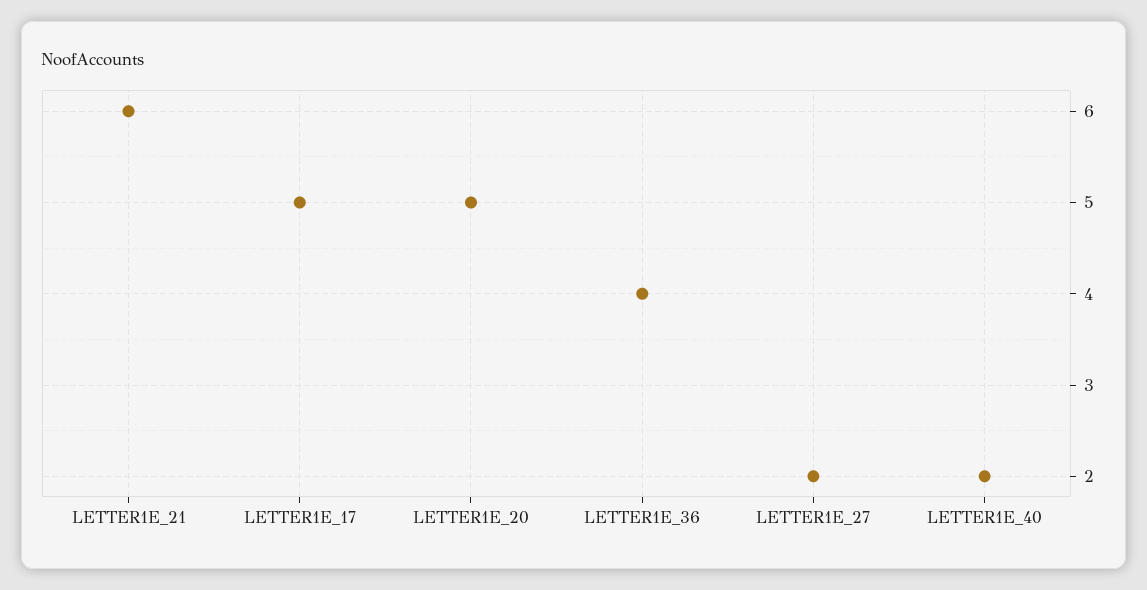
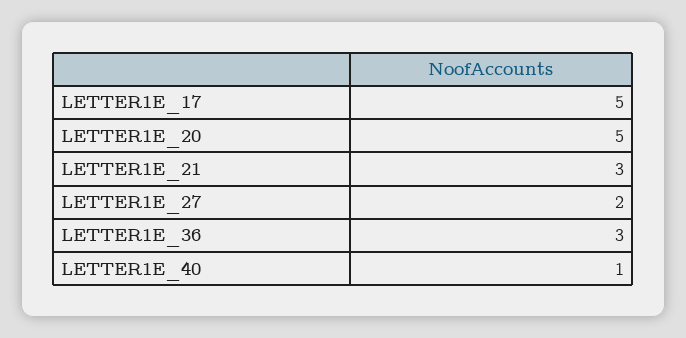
LETTER1E_21: 6 -> 3
LETTER1E_36: 4 -> 3
LETTER1E_40: 2 -> 1

